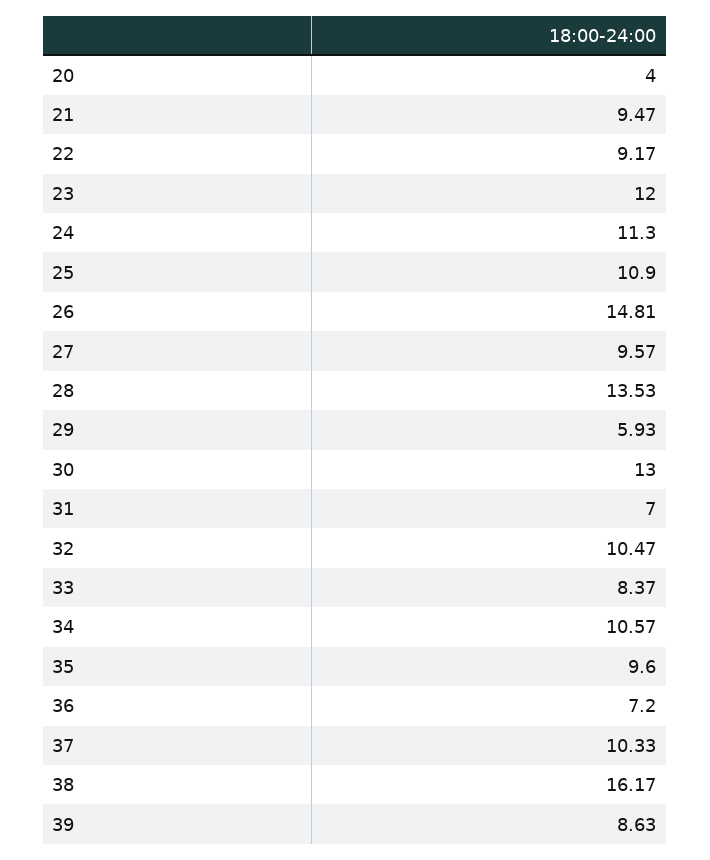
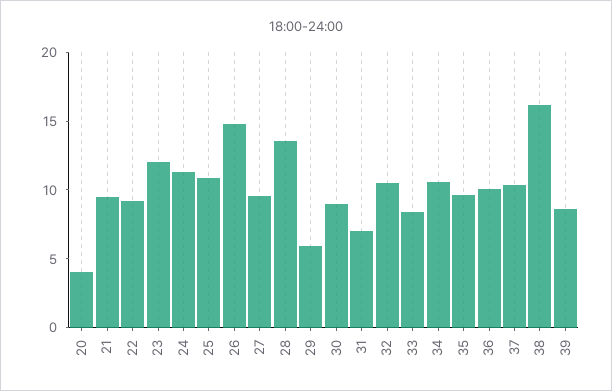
30: 13 -> 9
36: 7.2 -> 10

